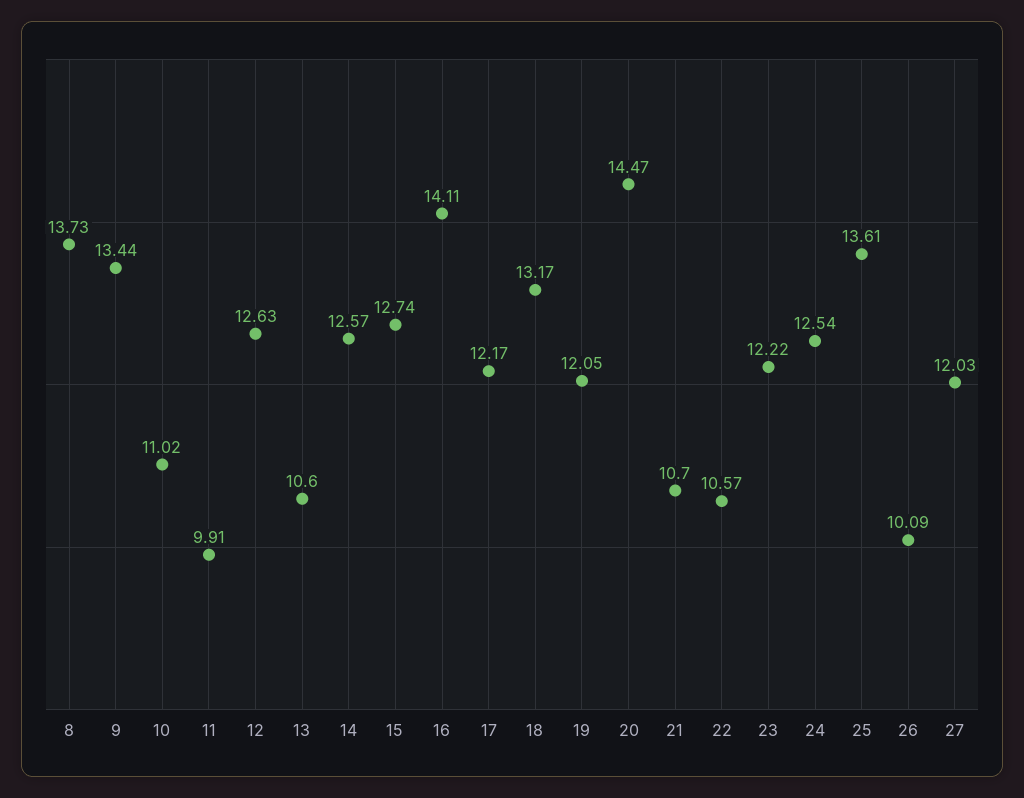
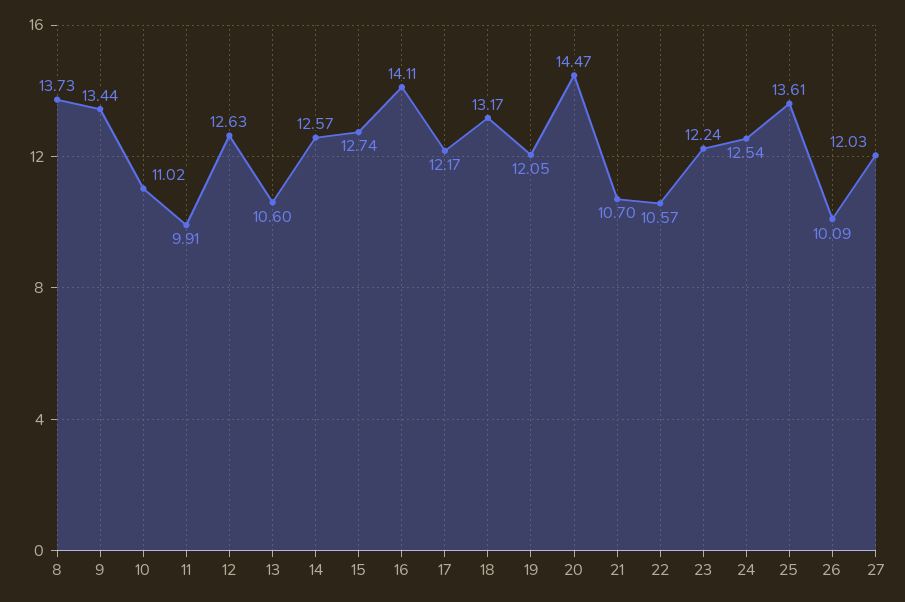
23: 12.22 -> 12.24

